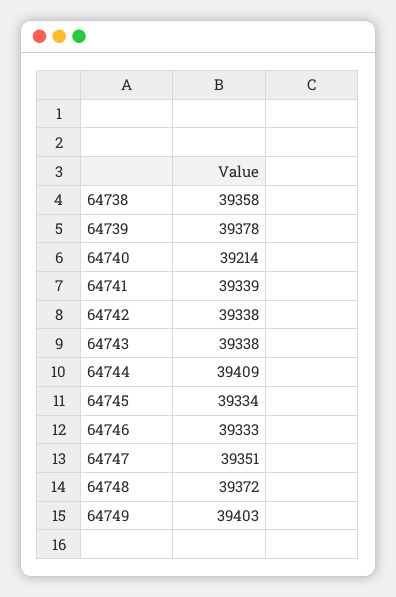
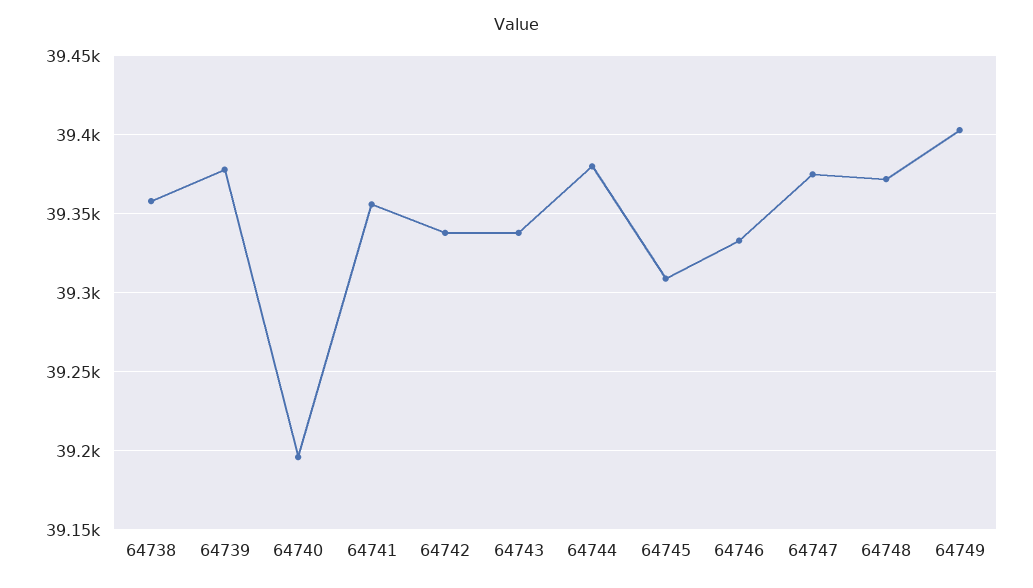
64740: 39214 -> 39195
64741: 39339 -> 39355
64744: 39409 -> 39380
64745: 39334 -> 39310
64747: 39351 -> 39375

